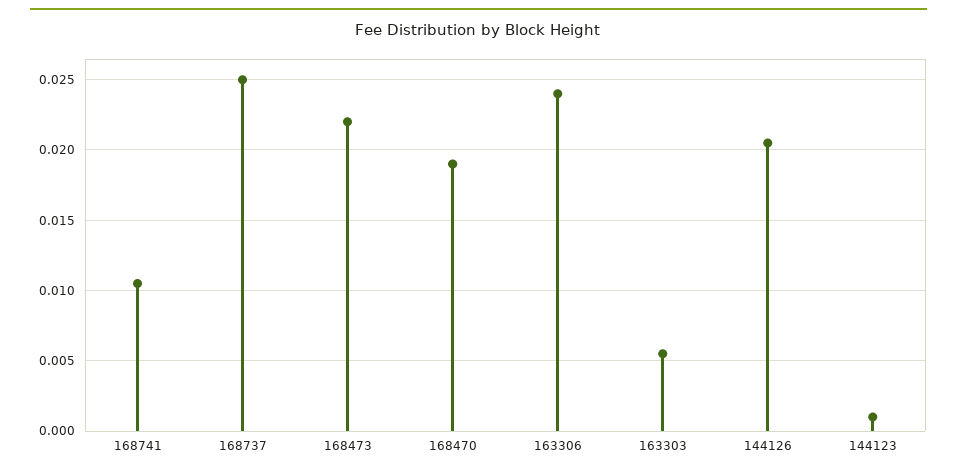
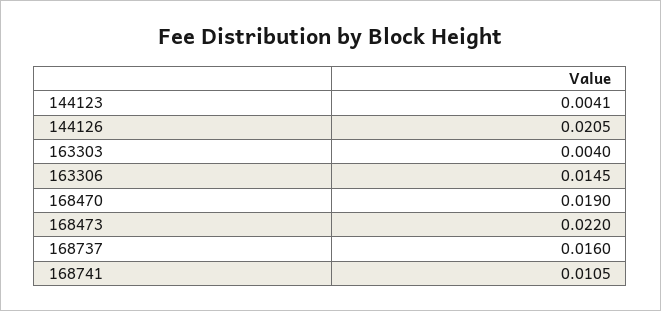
168737: 0.025 -> 0.016
163306: 0.024 -> 0.0145
163303: 0.0055 -> 0.004
144123: 0.001 -> 0.0041

